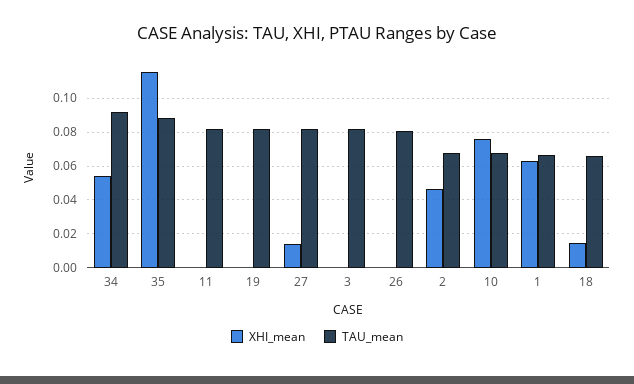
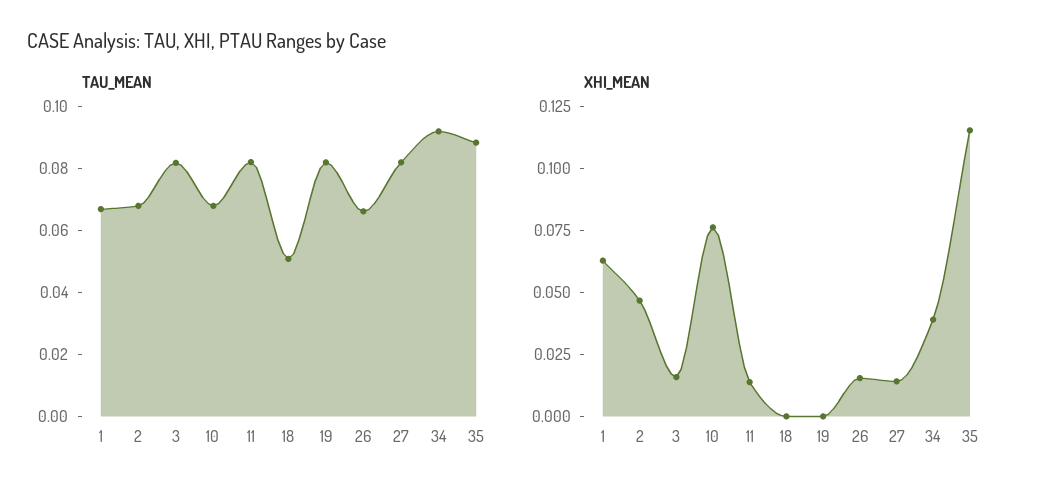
XHI_mean, 34: 0.055 -> 0.04
XHI_mean, 11: 0 -> 0.015
XHI_mean, 3: 0 -> 0.015
XHI_mean, 26: 0 -> 0.015
TAU_mean, 26: 0.08 -> 0.065
XHI_mean, 18: 0.015 -> 0
TAU_mean, 18: 0.065 -> 0.05

